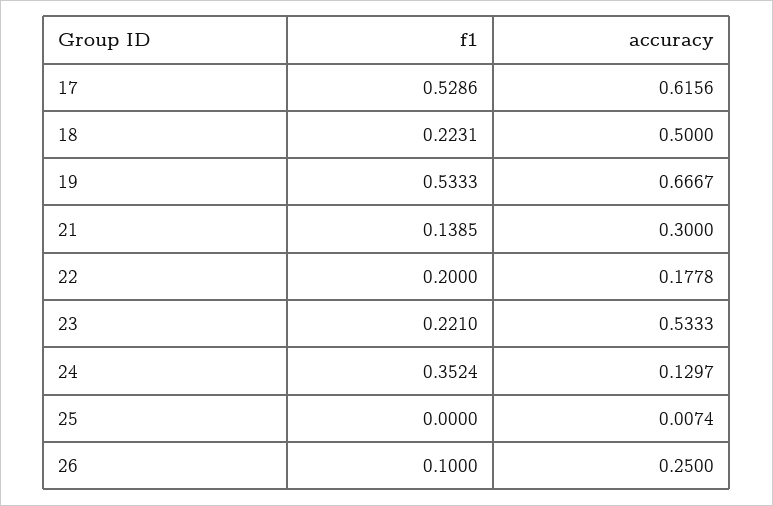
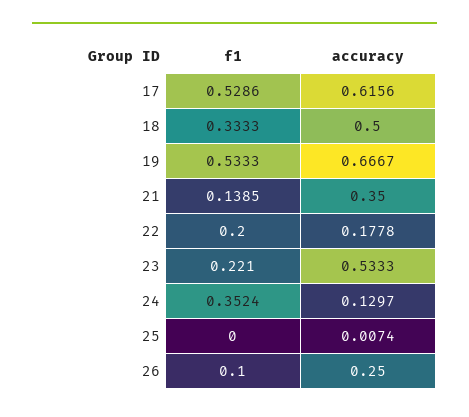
f1, 18: 0.2231 -> 0.3333
accuracy, 21: 0.3 -> 0.35

